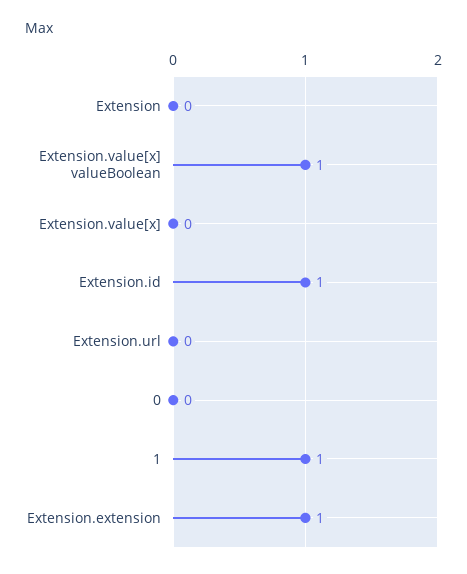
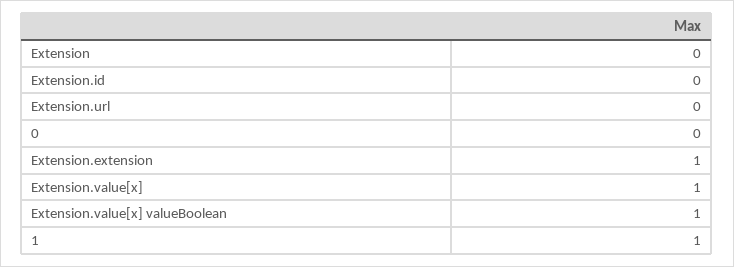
Extension.value[x]: 0 -> 1
Extension.id: 1 -> 0

